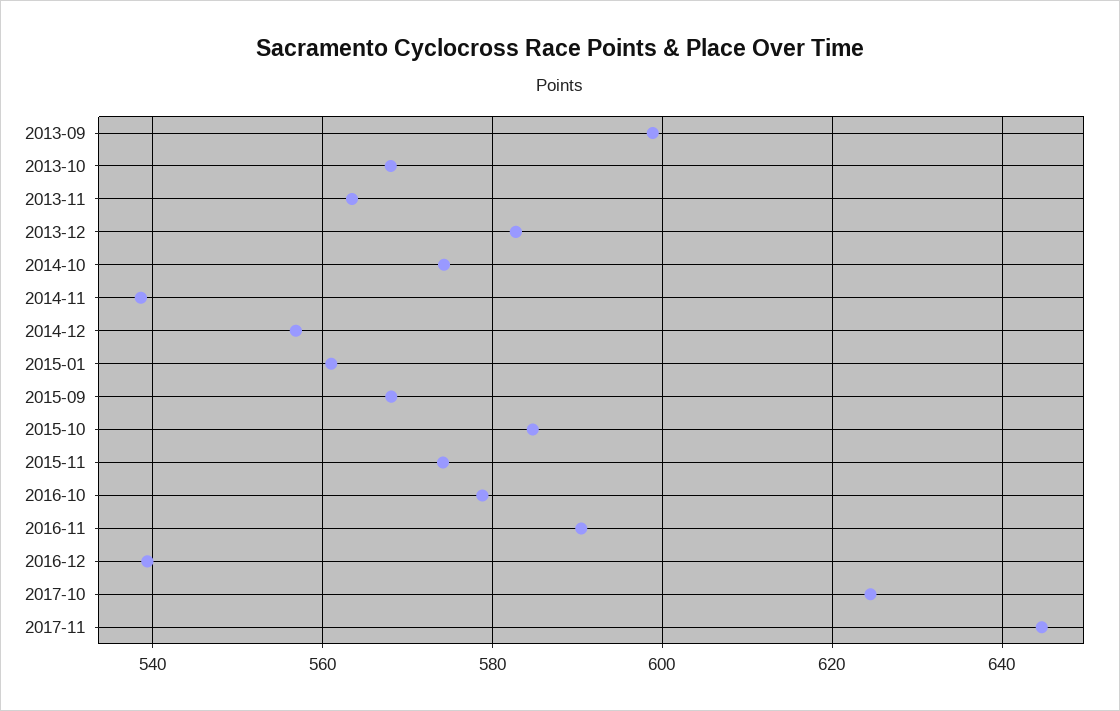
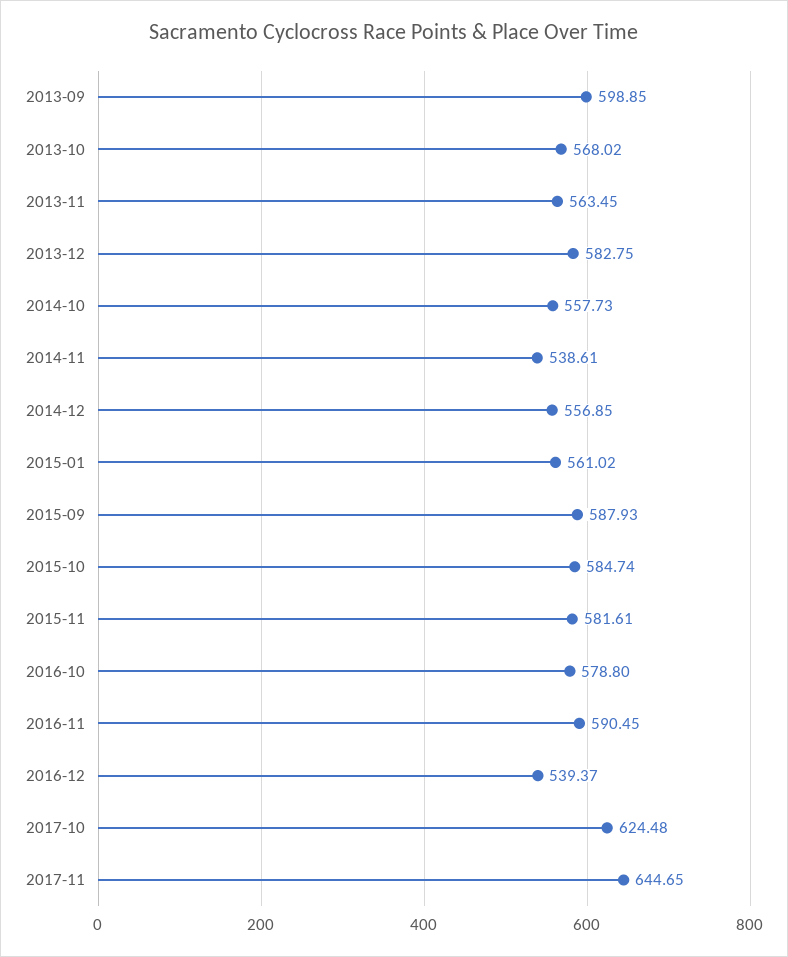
2014-10: 574 -> 557.73
2015-09: 568 -> 587.93
2015-11: 574 -> 581.61

